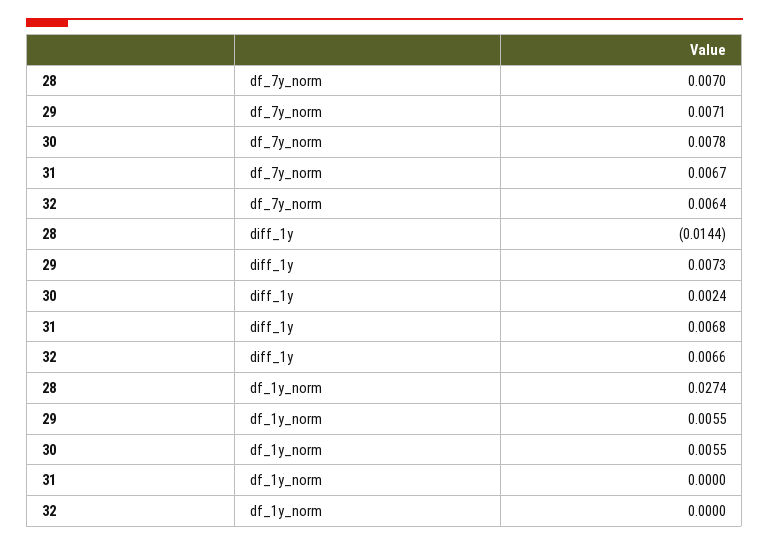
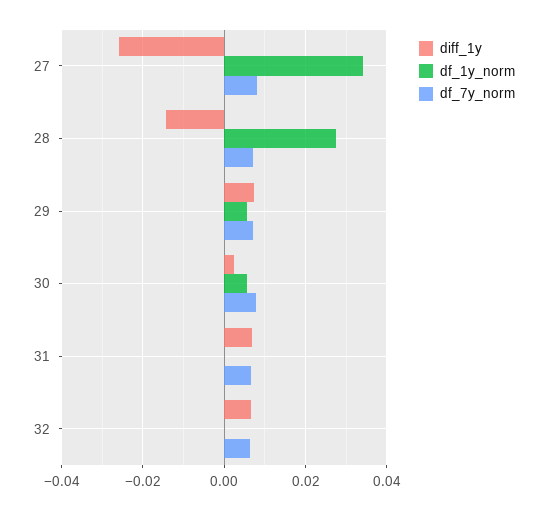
diff_1y, 27: none -> -0.026
df_1y_norm, 27: none -> 0.034
df_7y_norm, 27: none -> 0.008

